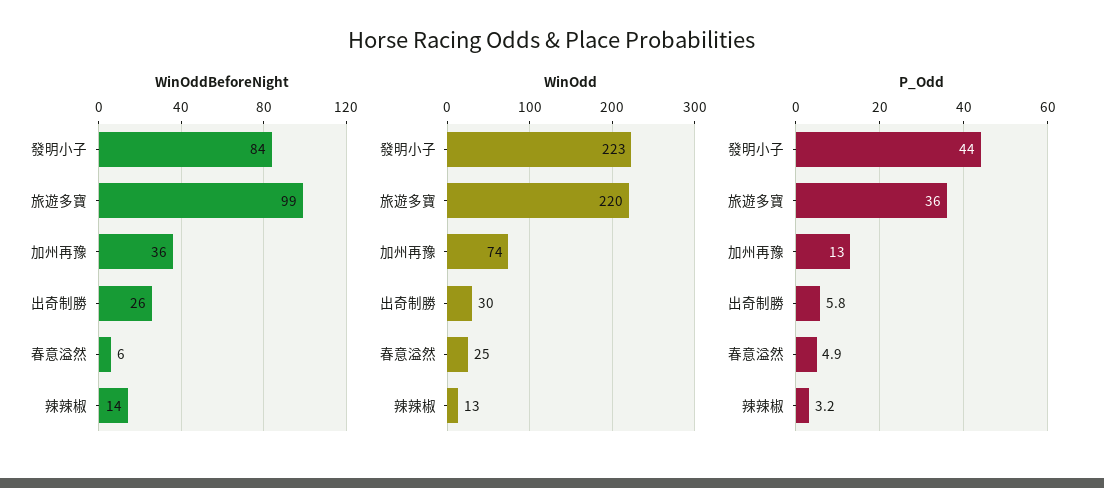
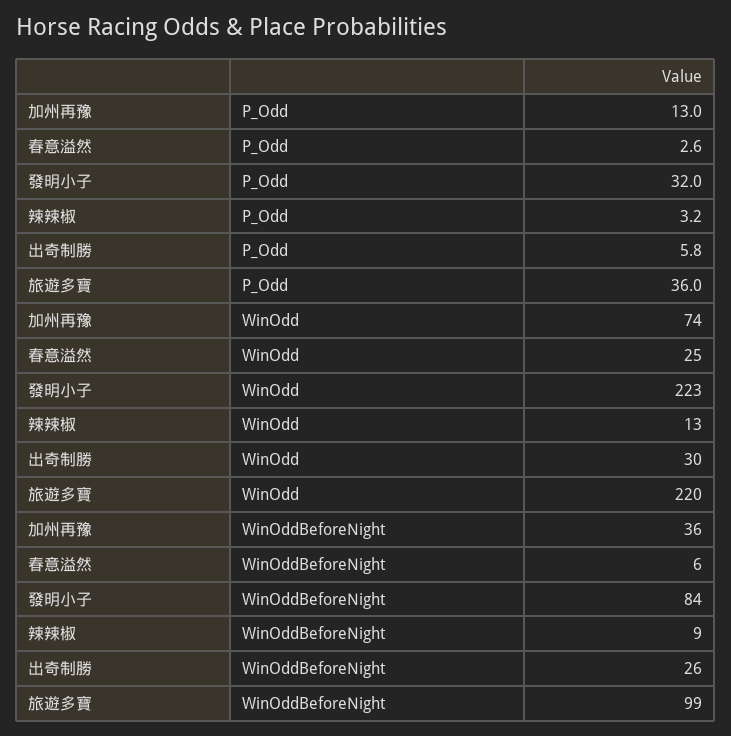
WinOddBeforeNight, 辣辣椒: 14 -> 9
P_Odd, 發明小子: 44 -> 32
P_Odd, 春意溢然: 4.9 -> 2.6

